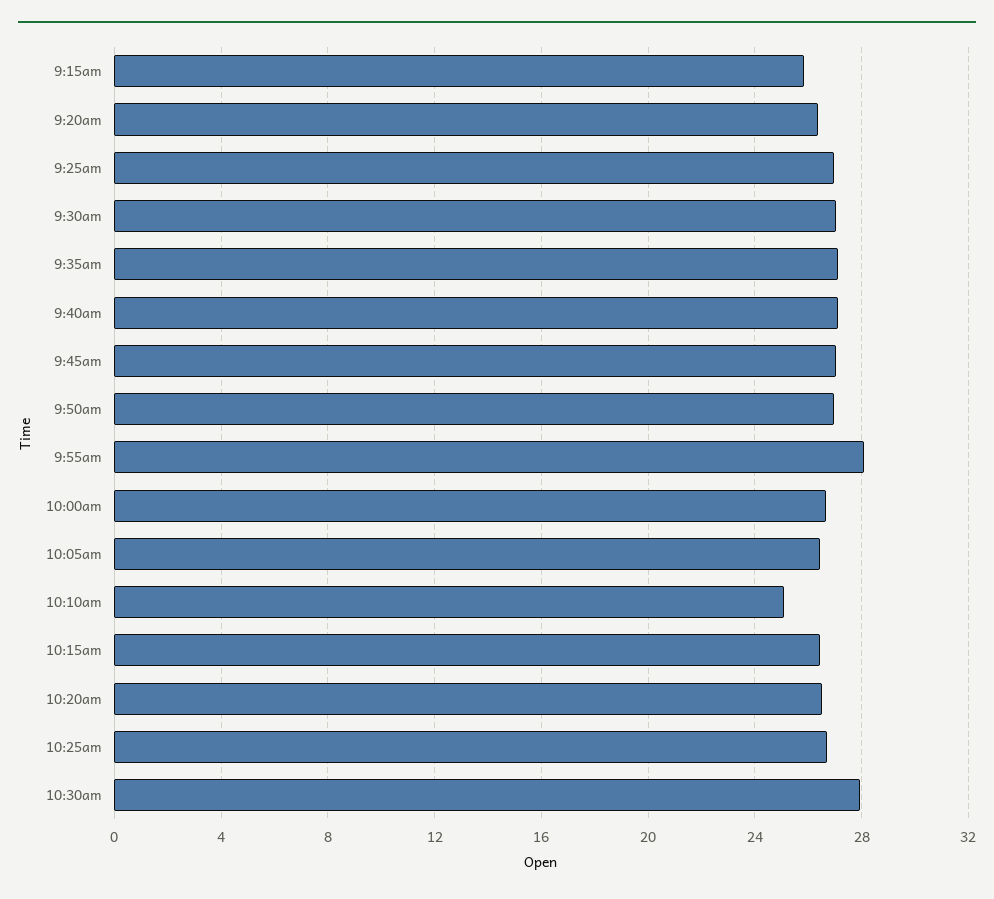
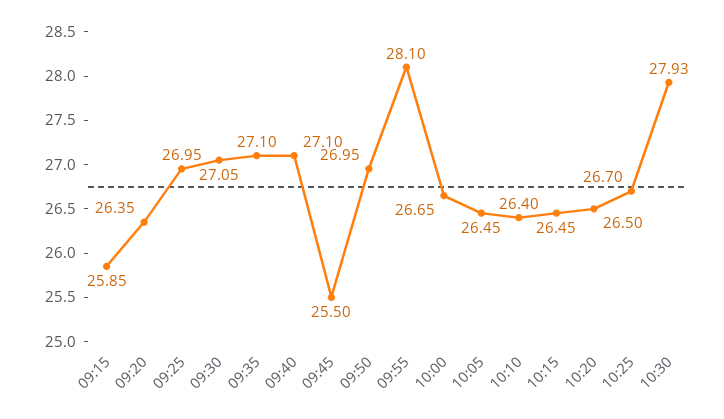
9:45am: 27 -> 25.5
10:10am: 25 -> 26.4

